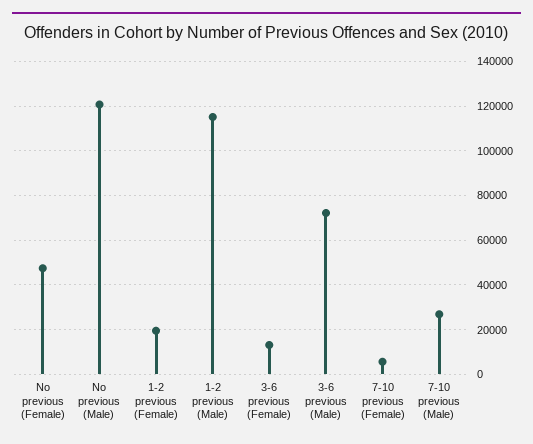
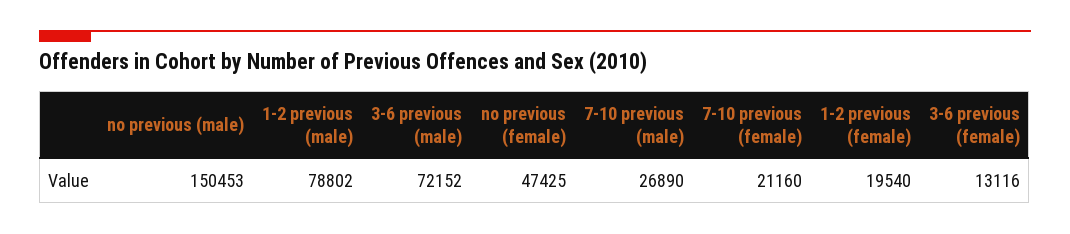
No previous (Male): 120000 -> 150453
1-2 previous (Male): 115000 -> 78802
7-10 previous (Female): 5000 -> 21160

